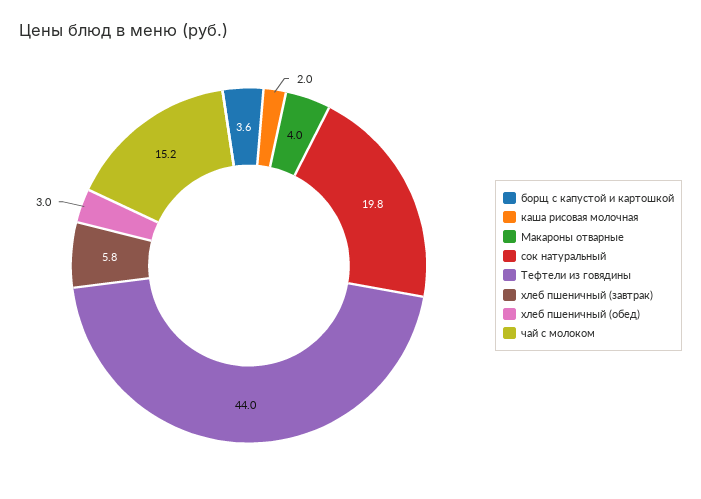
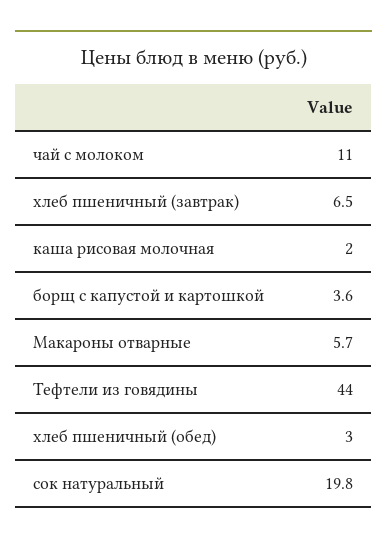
Макароны отварные: 4 -> 5.7
хлеб пшеничный (завтрак): 5.8 -> 6.5
чай с молоком: 15.2 -> 11

